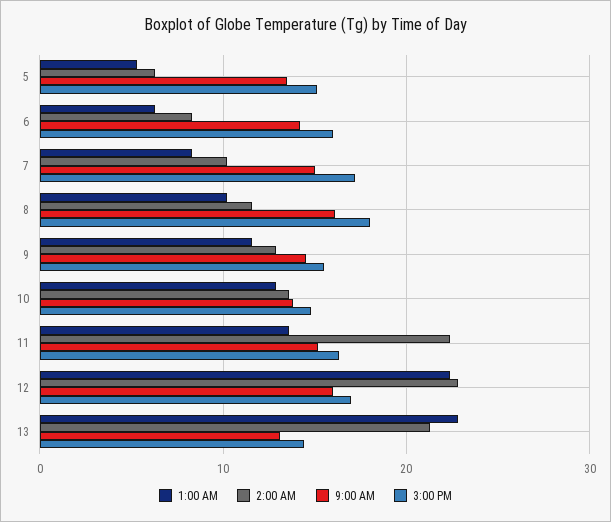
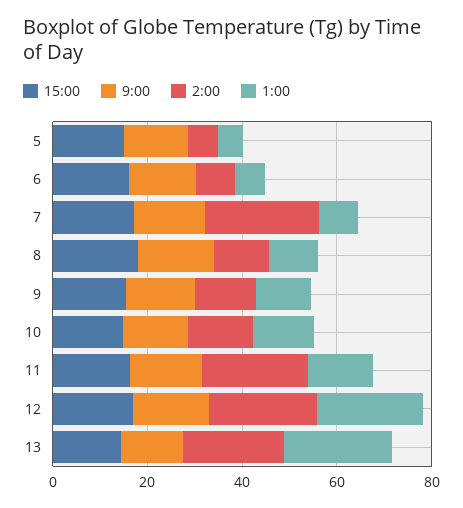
2:00 AM, 7: 10 -> 25

